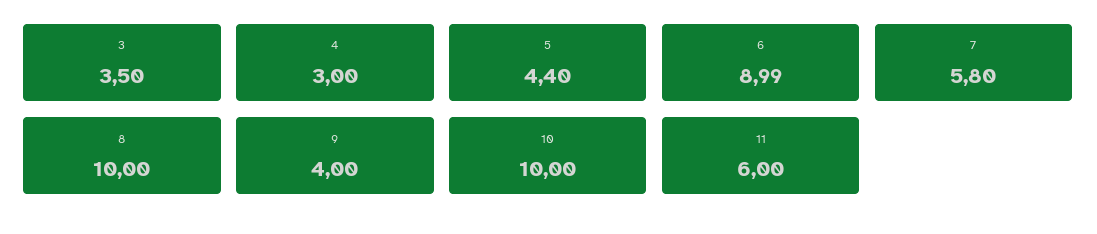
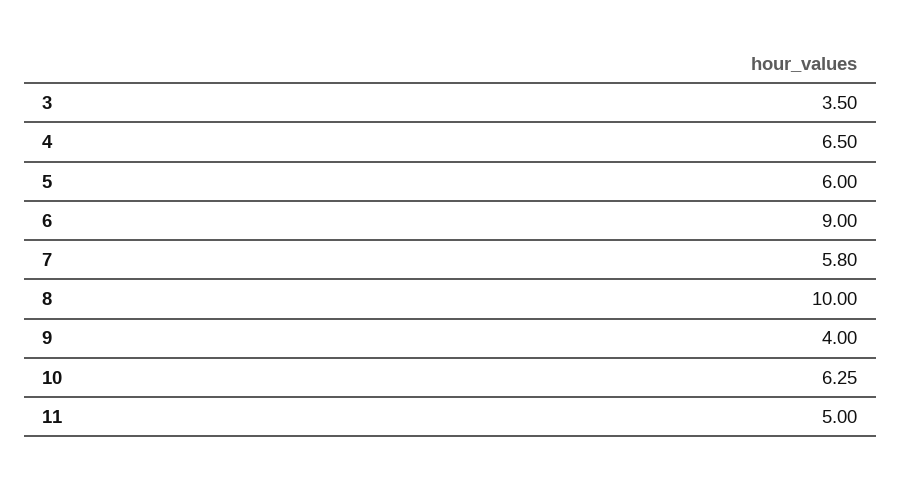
4: 3 -> 6.5
5: 4.4 -> 6
6: 8.99 -> 9
10: 10 -> 6.25
11: 6 -> 5

